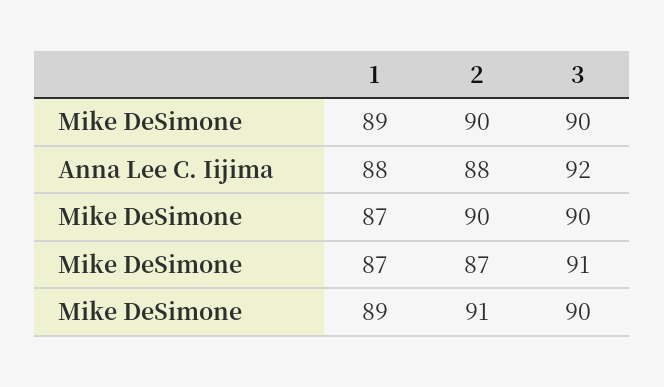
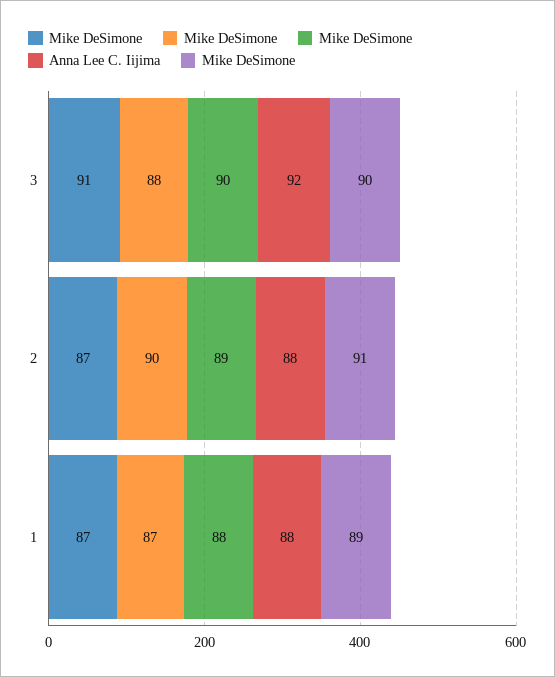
Mike DeSimone, 1: 89 -> 88
Mike DeSimone, 2: 90 -> 89
Mikе DеSimоnе, 3: 90 -> 88

